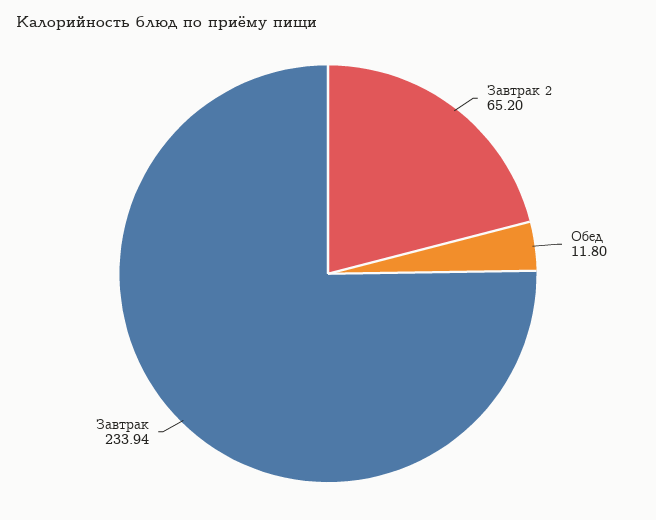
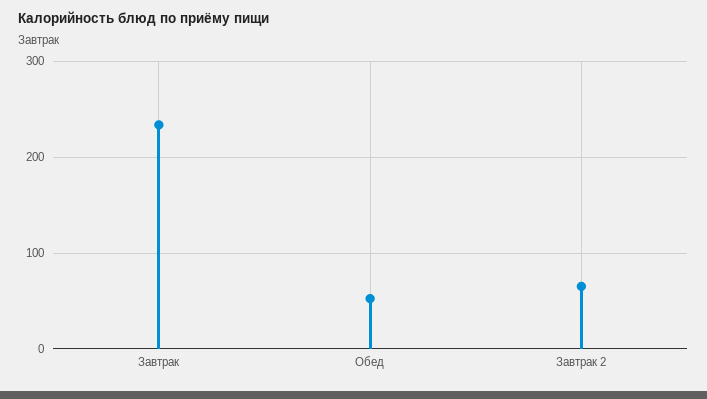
Обед: 11.8 -> 50

